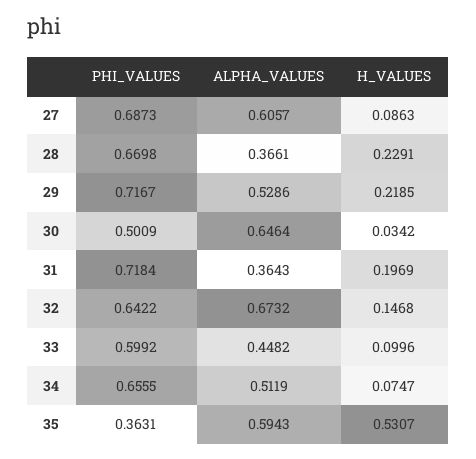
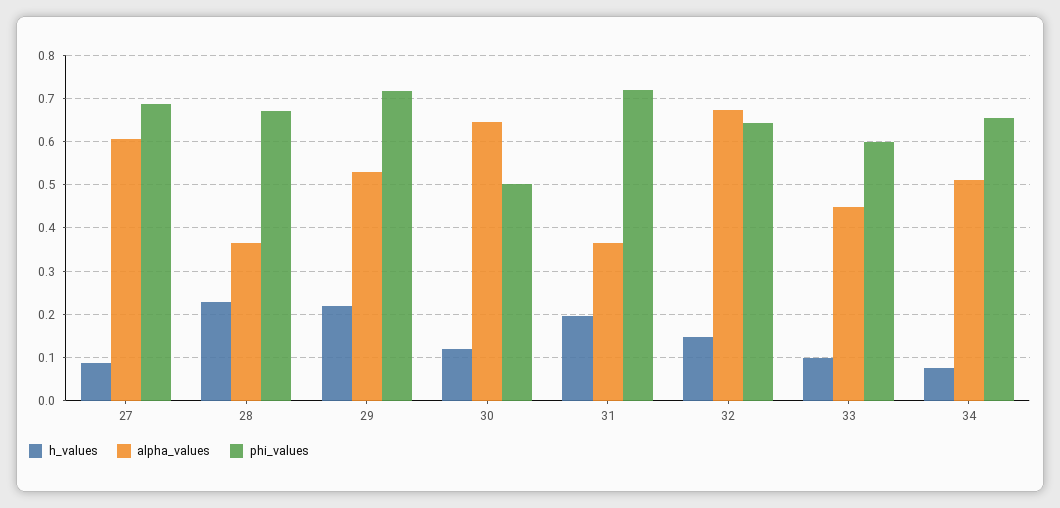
H_VALUES, 30: 0.0342 -> 0.12
PHI_VALUES, 35: 0.3631 -> none
ALPHA_VALUES, 35: 0.5943 -> none
H_VALUES, 35: 0.5307 -> none

